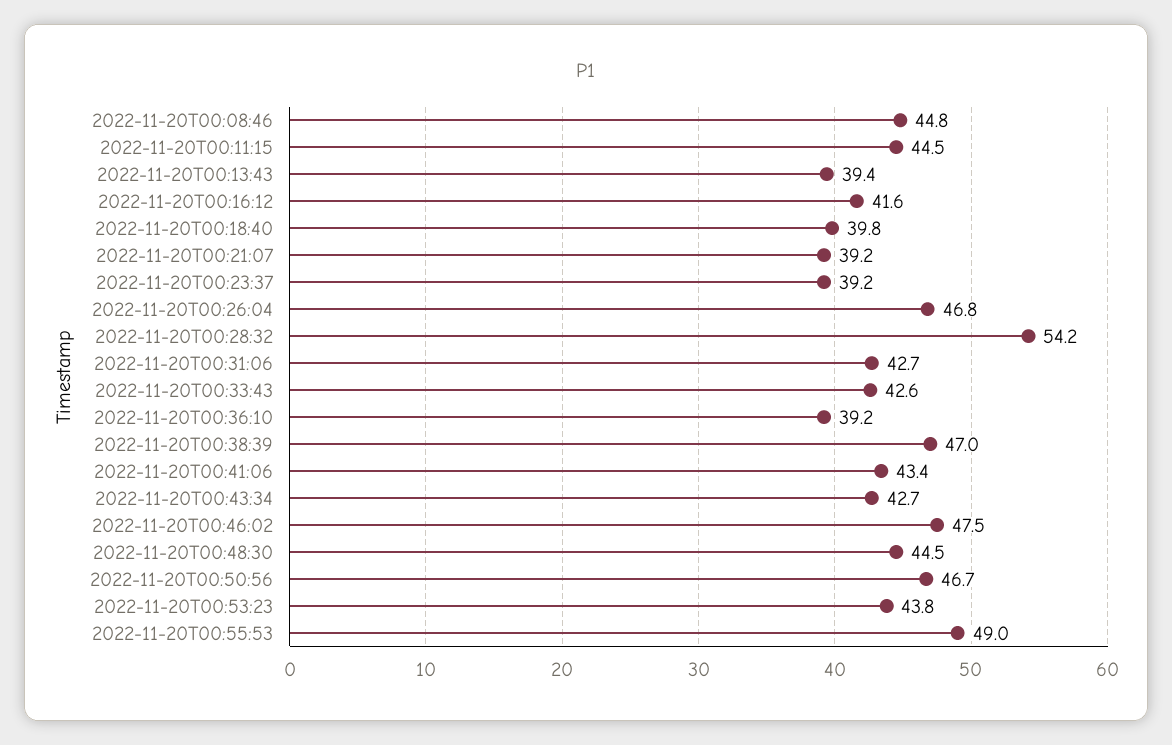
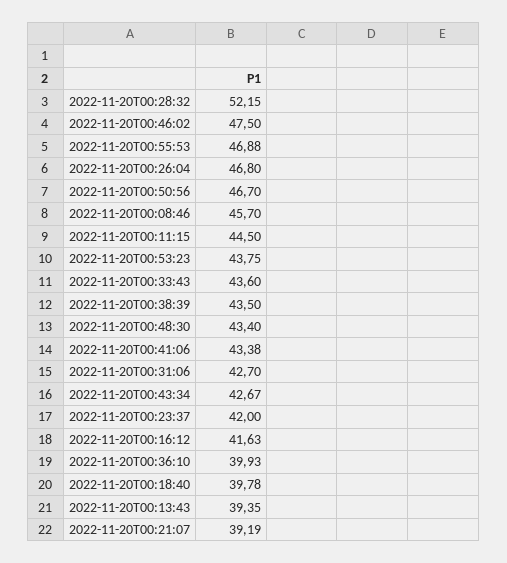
2022-11-20T00:08:46: 44.8 -> 45.7
2022-11-20T00:23:37: 39.2 -> 42
2022-11-20T00:28:32: 54.2 -> 52.15
2022-11-20T00:33:43: 42.6 -> 43.6
2022-11-20T00:36:10: 39.2 -> 39.93
2022-11-20T00:38:39: 47 -> 43.5
2022-11-20T00:48:30: 44.5 -> 43.4
2022-11-20T00:55:53: 49 -> 46.88

